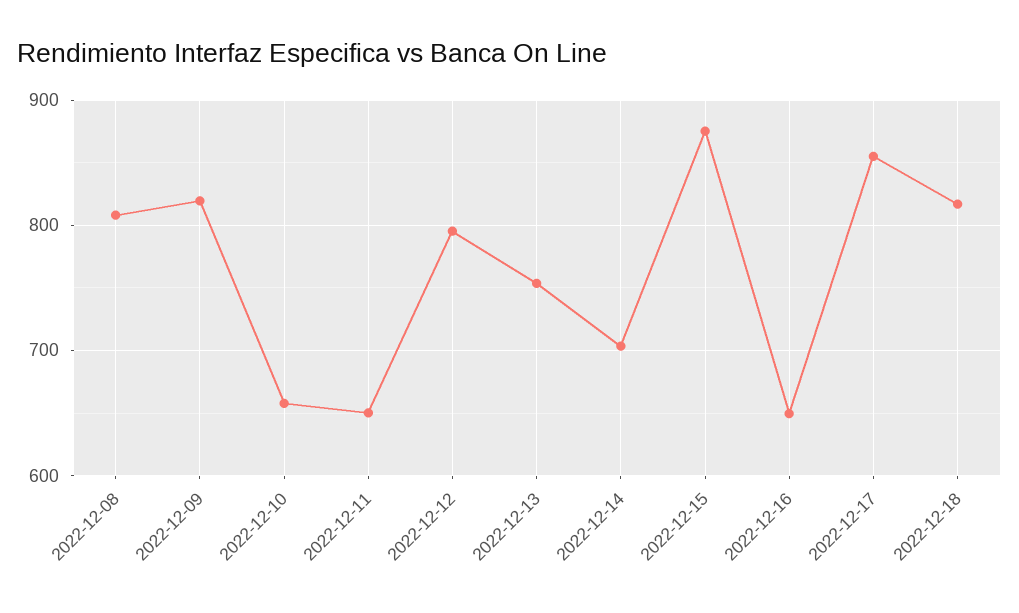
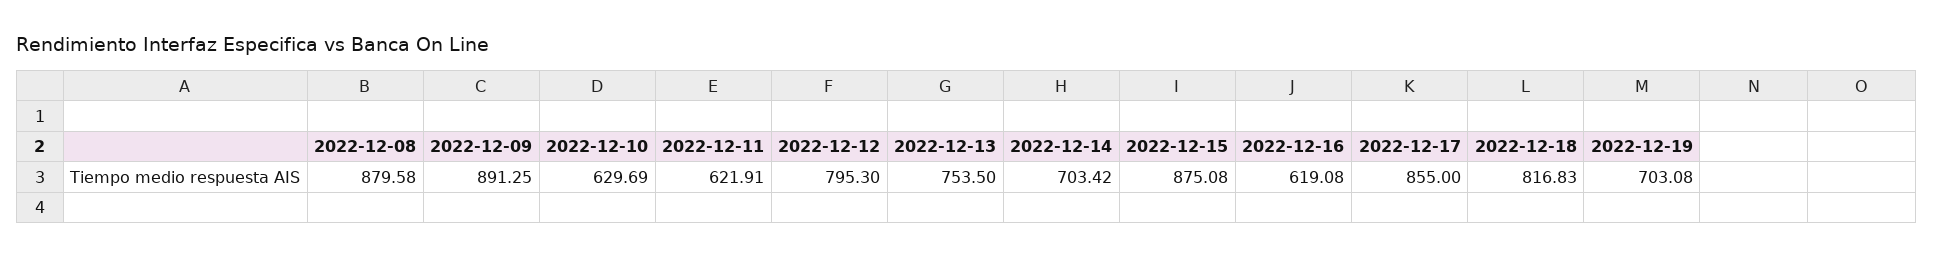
2022-12-08: 810 -> 879.58
2022-12-09: 820 -> 891.25
2022-12-10: 660 -> 629.69
2022-12-11: 650 -> 621.91
2022-12-16: 650 -> 619.08
2022-12-19: none -> 703.08

